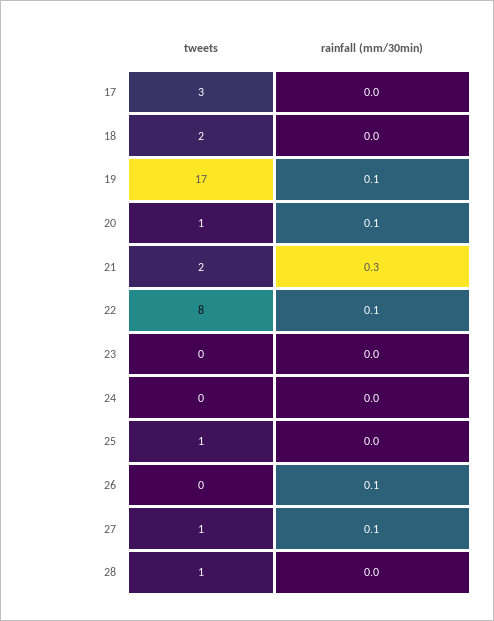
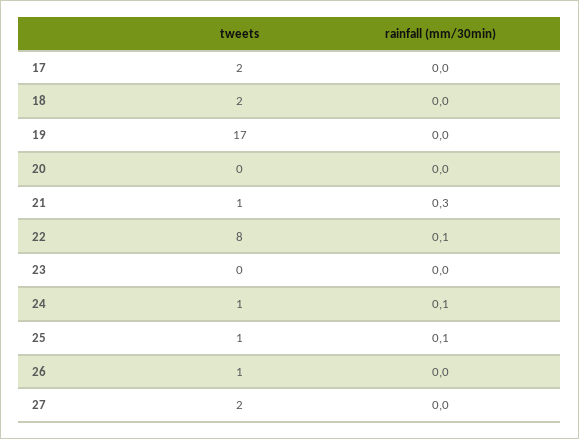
tweets, 17: 3 -> 2
rainfall (mm/30min), 19: 0.1 -> 0
tweets, 20: 1 -> 0
rainfall (mm/30min), 20: 0.1 -> 0
tweets, 21: 2 -> 1
tweets, 24: 0 -> 1
rainfall (mm/30min), 24: 0 -> 0.1
rainfall (mm/30min), 25: 0 -> 0.1
tweets, 26: 0 -> 1
rainfall (mm/30min), 26: 0.1 -> 0
tweets, 27: 1 -> 2
rainfall (mm/30min), 27: 0.1 -> 0
tweets, 28: 1 -> none
rainfall (mm/30min), 28: 0 -> none

